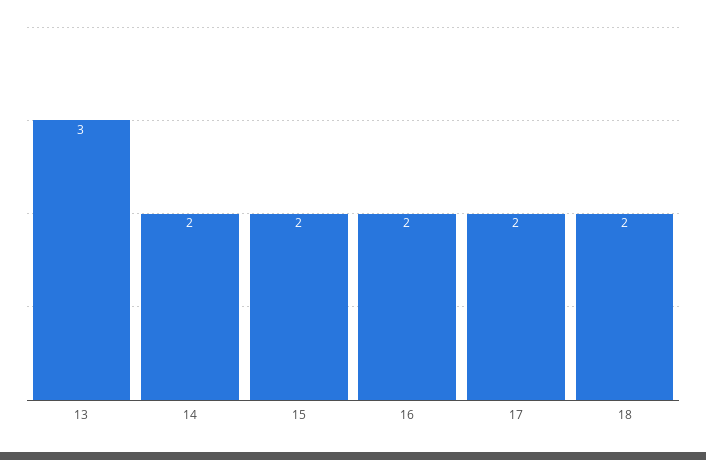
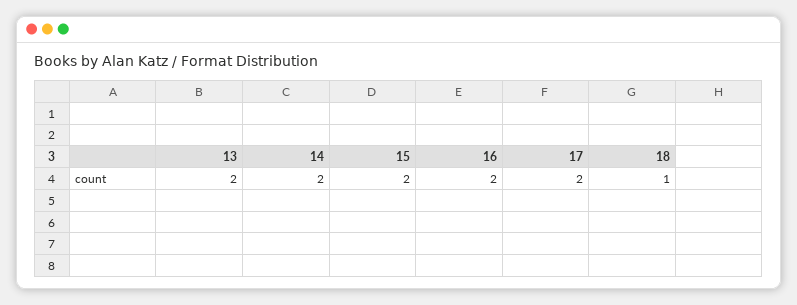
13: 3 -> 2
18: 2 -> 1

